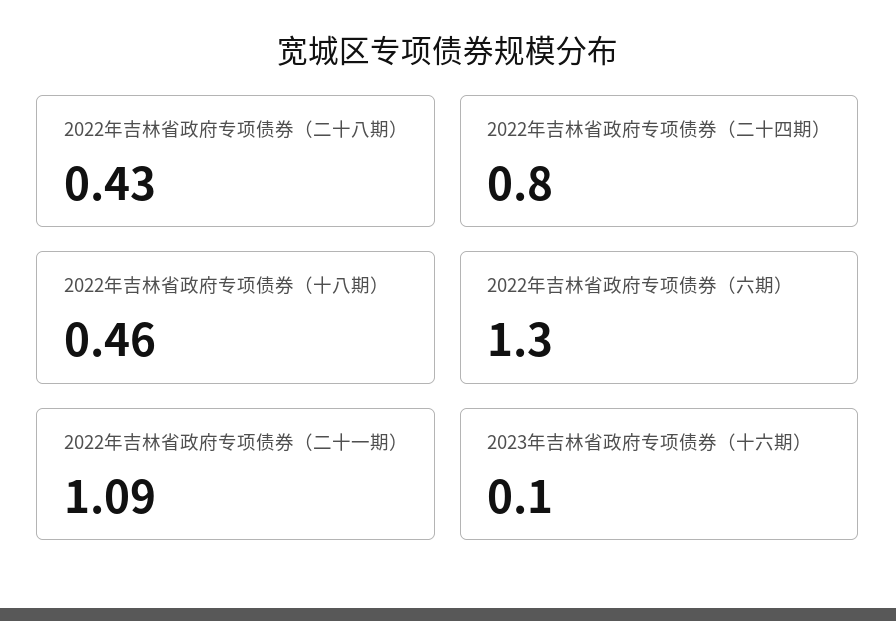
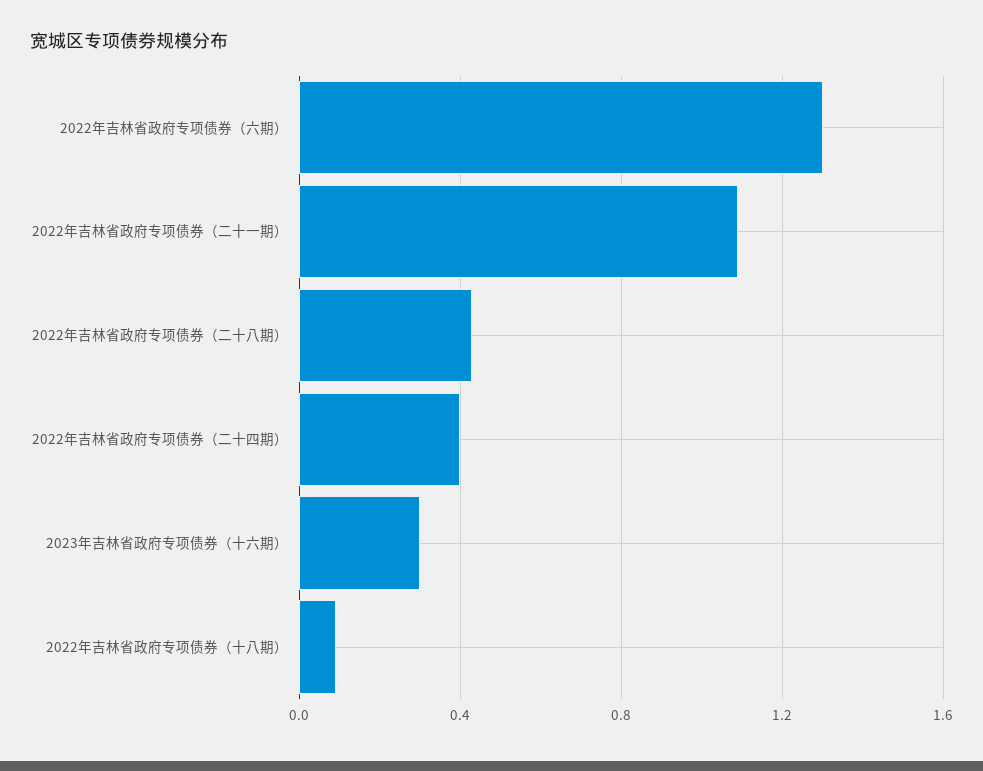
2022年吉林省政府专项债券（二十四期）: 0.8 -> 0.4
2022年吉林省政府专项债券（十八期）: 0.46 -> 0.1
2023年吉林省政府专项债券（十六期）: 0.1 -> 0.3

